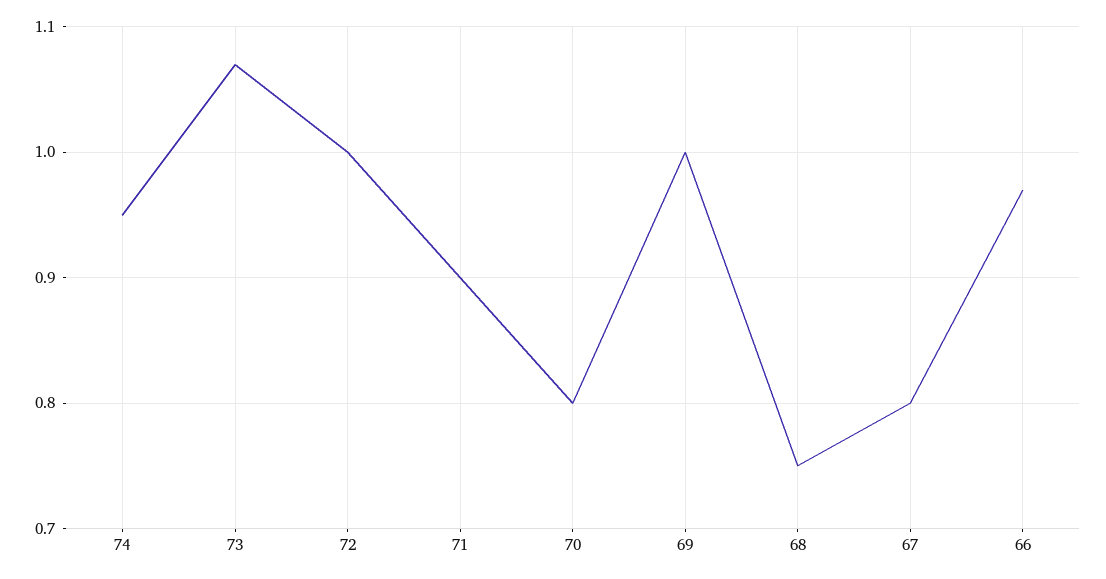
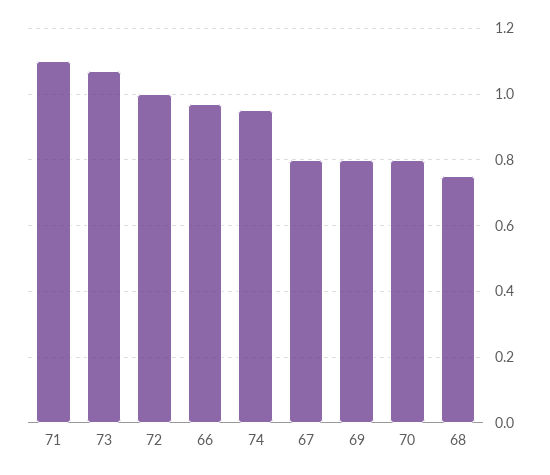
71: 0.9 -> 1.1
69: 1 -> 0.8

